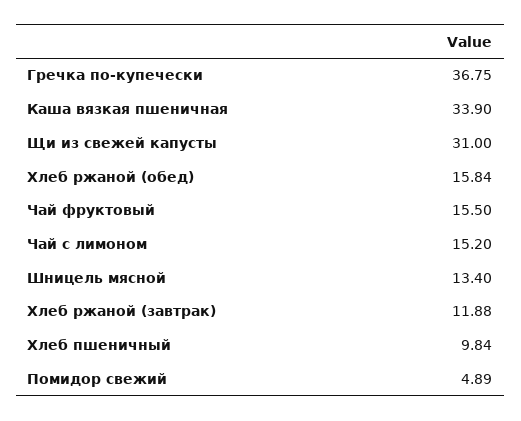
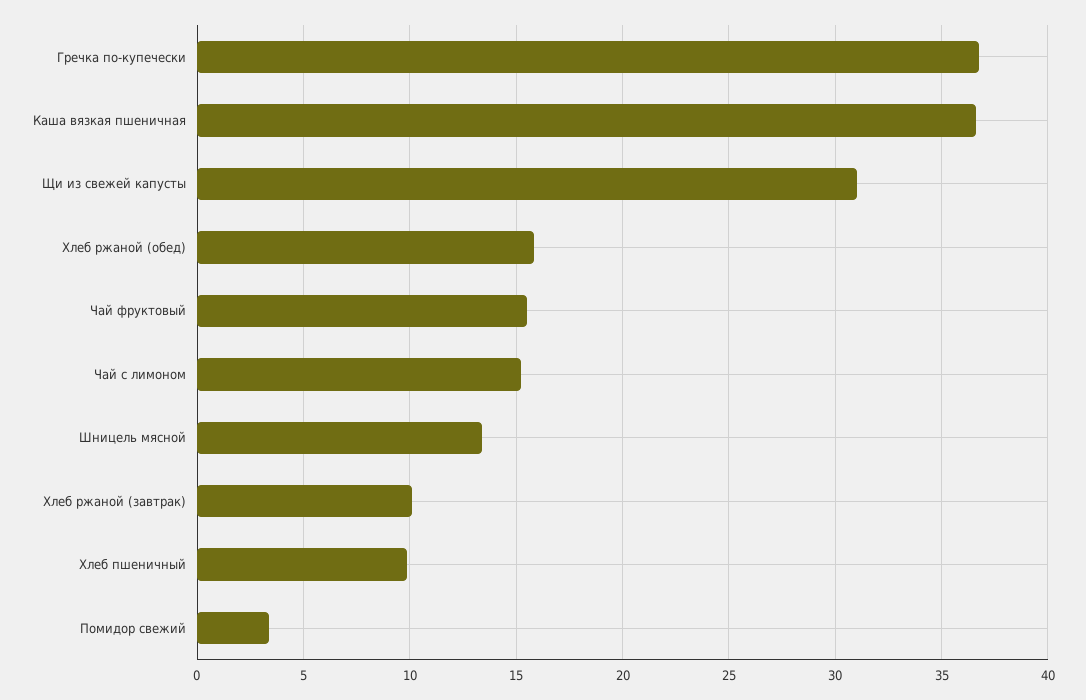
Каша вязкая пшеничная: 33.9 -> 36.5
Хлеб ржаной (завтрак): 11.88 -> 10
Помидор свежий: 4.89 -> 3.5

